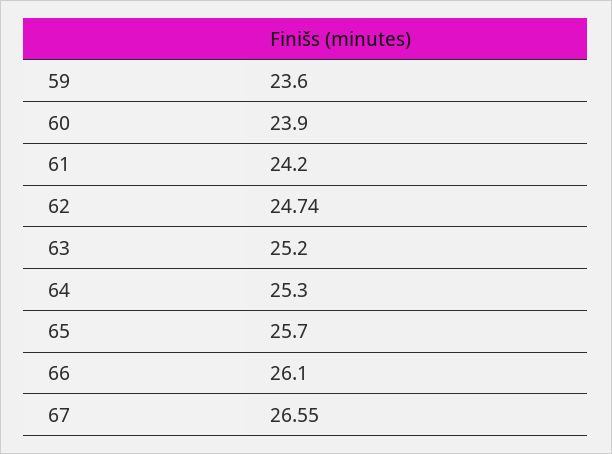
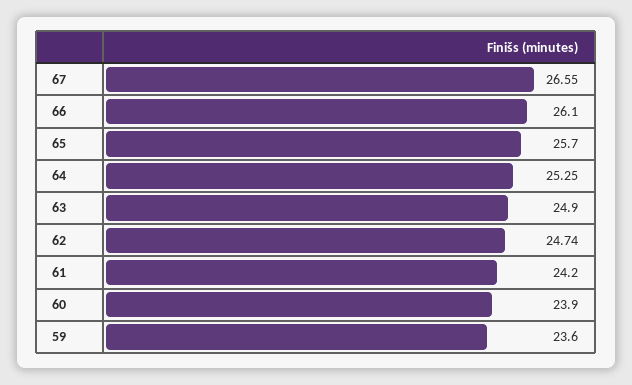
63: 25.2 -> 24.9
64: 25.3 -> 25.25

